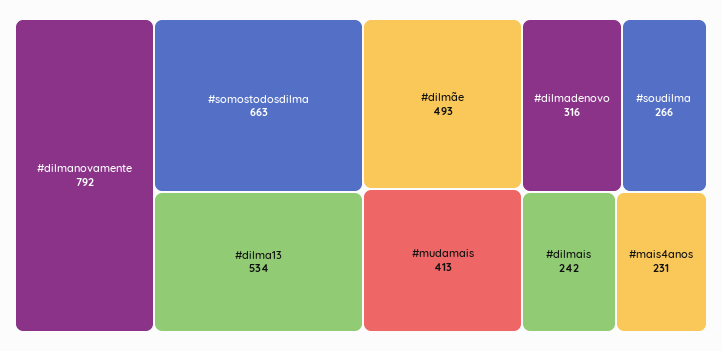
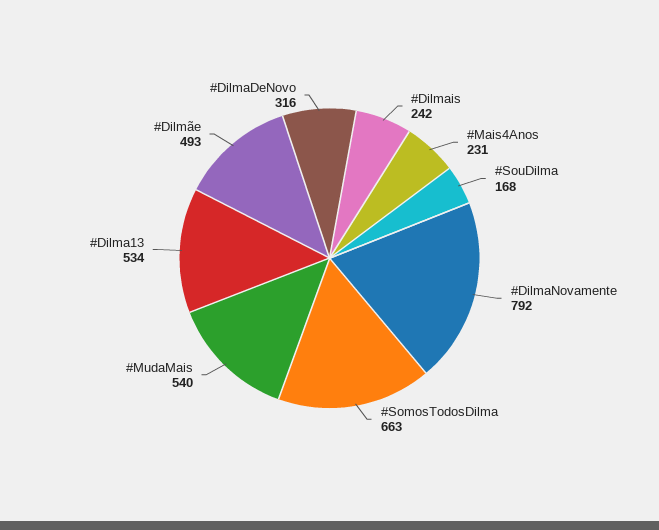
#mudamais: 413 -> 540
#soudilma: 266 -> 168

